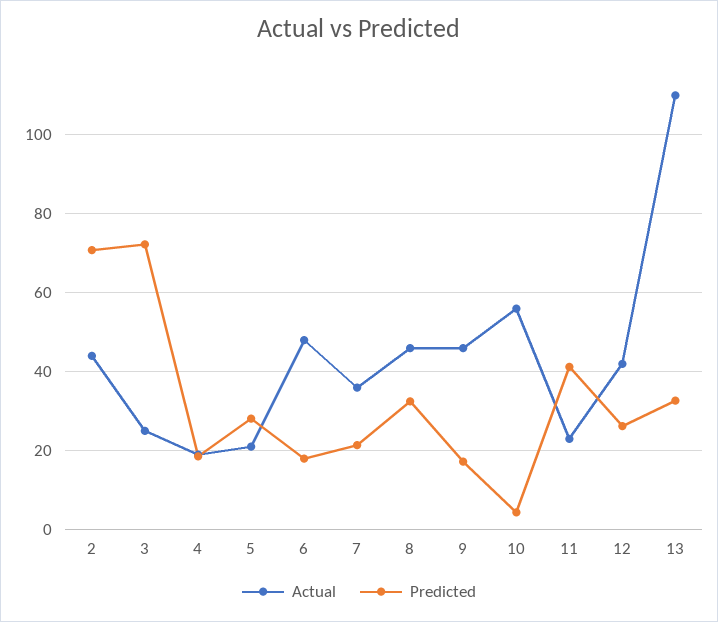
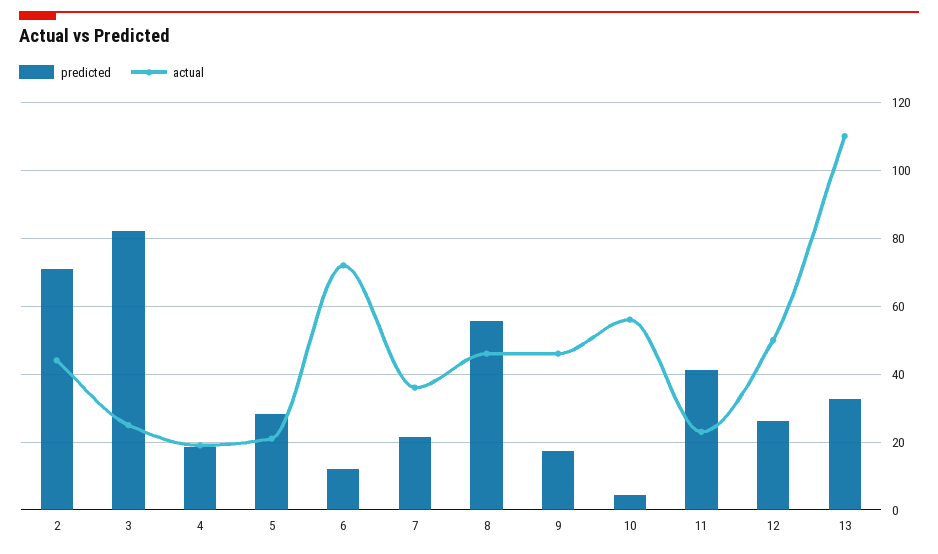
Predicted, 3: 72 -> 82
Actual, 6: 48 -> 72
Predicted, 6: 18 -> 12
Predicted, 8: 32 -> 56
Actual, 12: 42 -> 50

